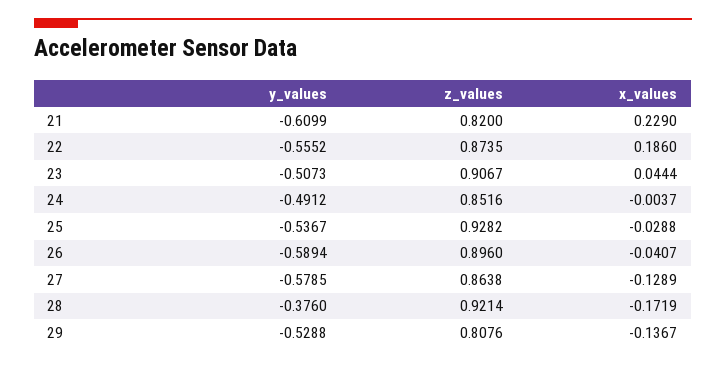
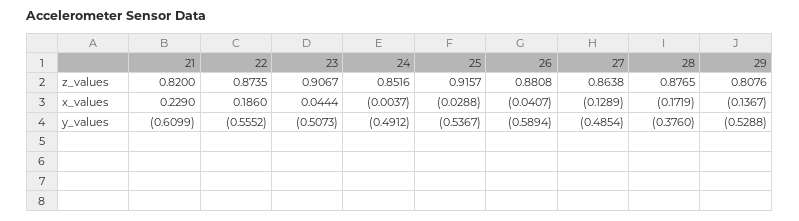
z_values, 25: 0.9282 -> 0.9157
z_values, 26: 0.896 -> 0.8808
y_values, 27: -0.5785 -> -0.4854
z_values, 28: 0.9214 -> 0.8765

